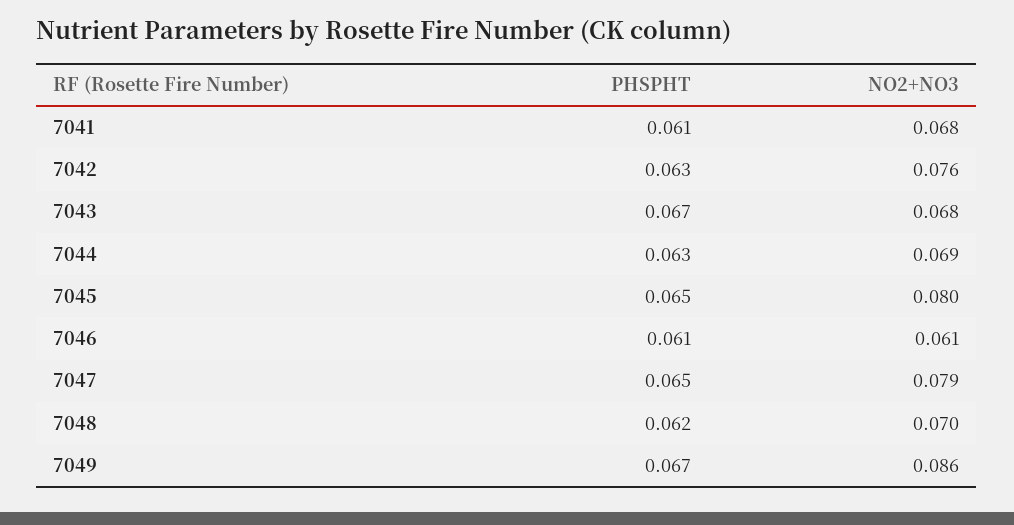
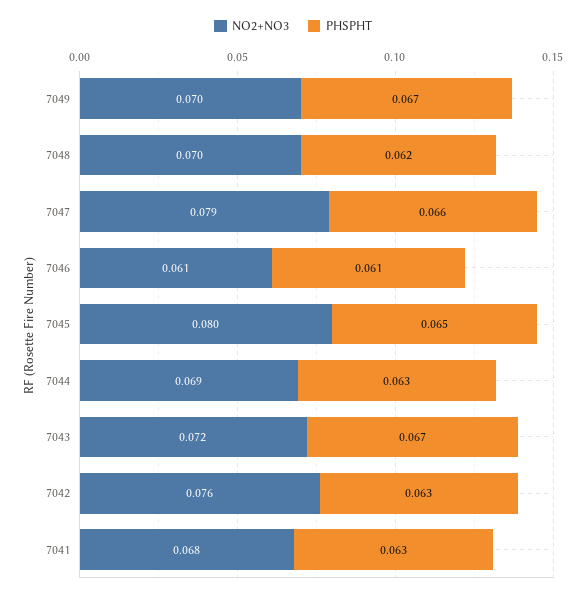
PHSPHT, 7041: 0.061 -> 0.063
NO2+NO3, 7043: 0.068 -> 0.072
PHSPHT, 7047: 0.065 -> 0.066
NO2+NO3, 7049: 0.086 -> 0.07

